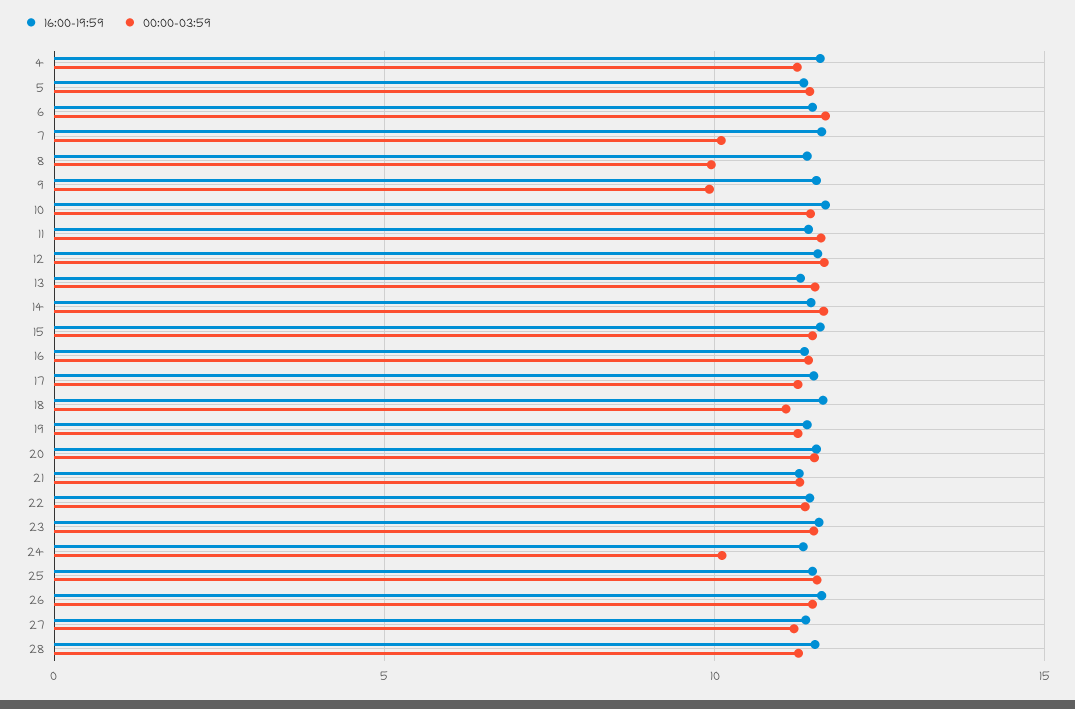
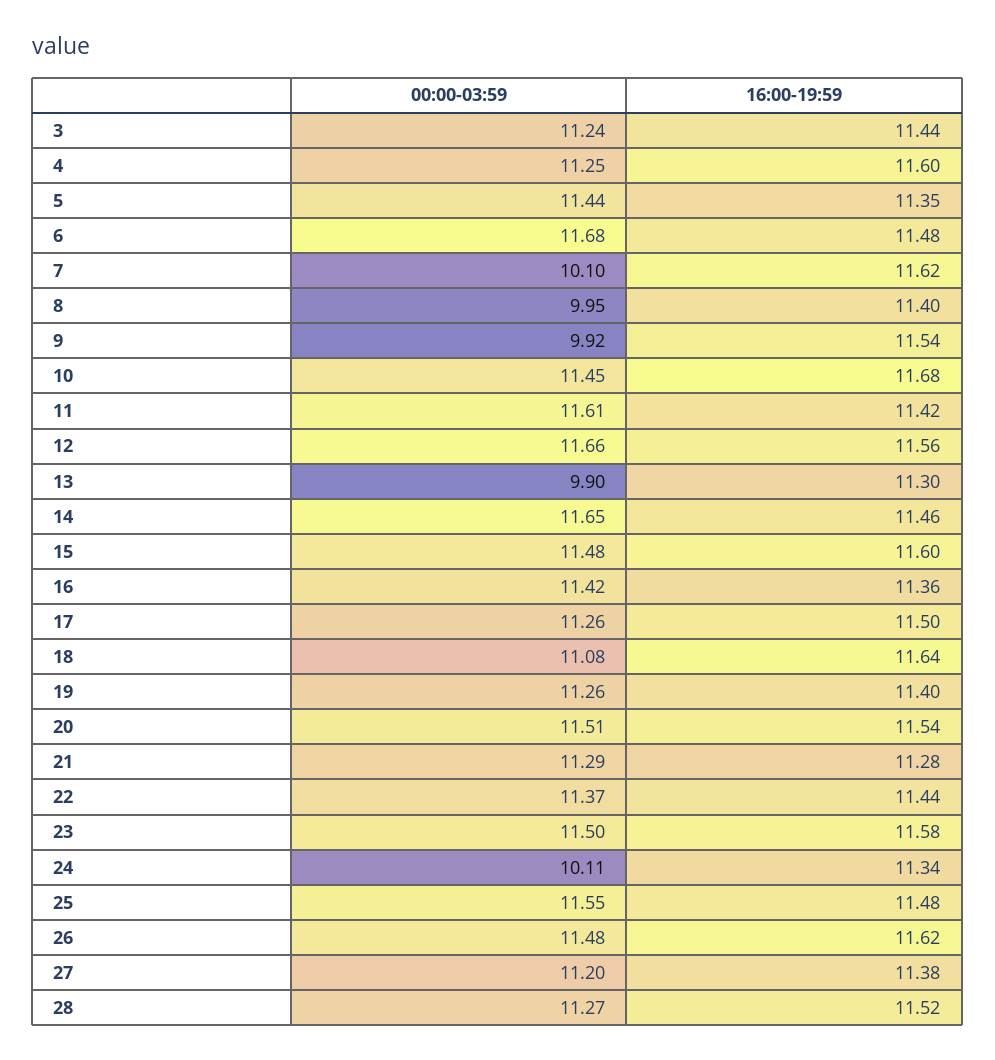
00:00-03:59, 13: 11.5 -> 9.9
00:00-03:59, 3: none -> 11.24
16:00-19:59, 3: none -> 11.44

